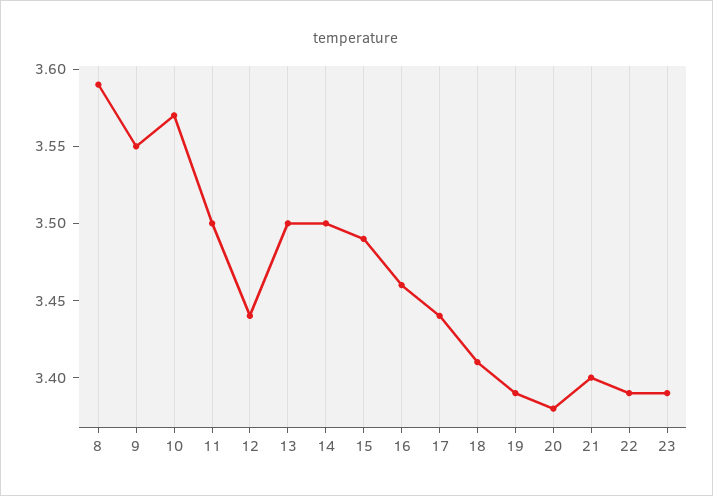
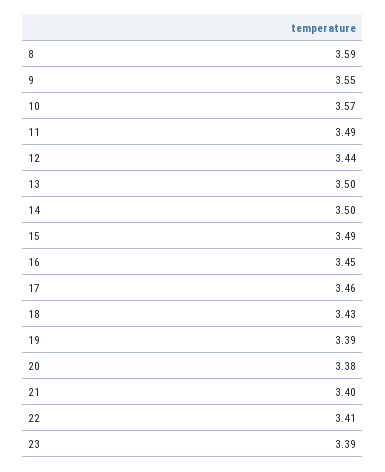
11: 3.5 -> 3.49
16: 3.46 -> 3.45
17: 3.44 -> 3.46
18: 3.41 -> 3.43
22: 3.39 -> 3.41

